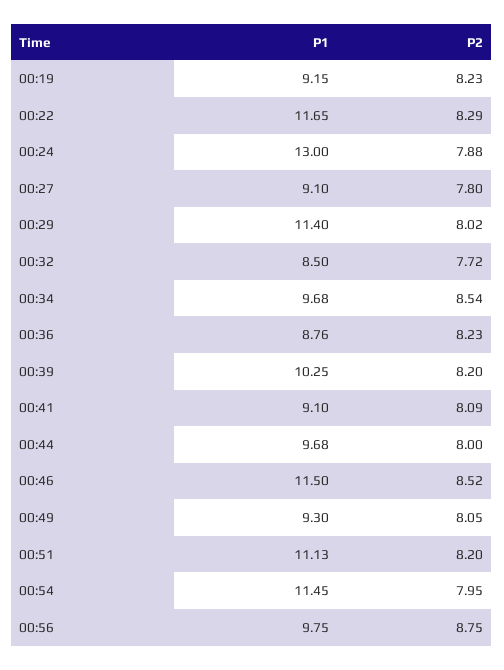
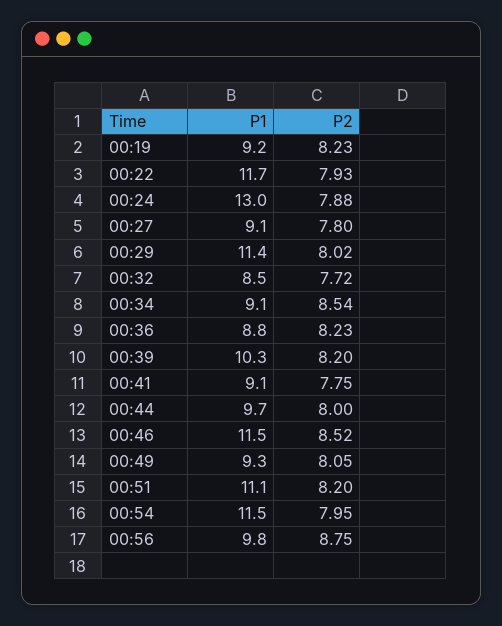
P2, 00:22: 8.29 -> 7.93
P1, 00:34: 9.68 -> 9.1
P2, 00:41: 8.09 -> 7.75

